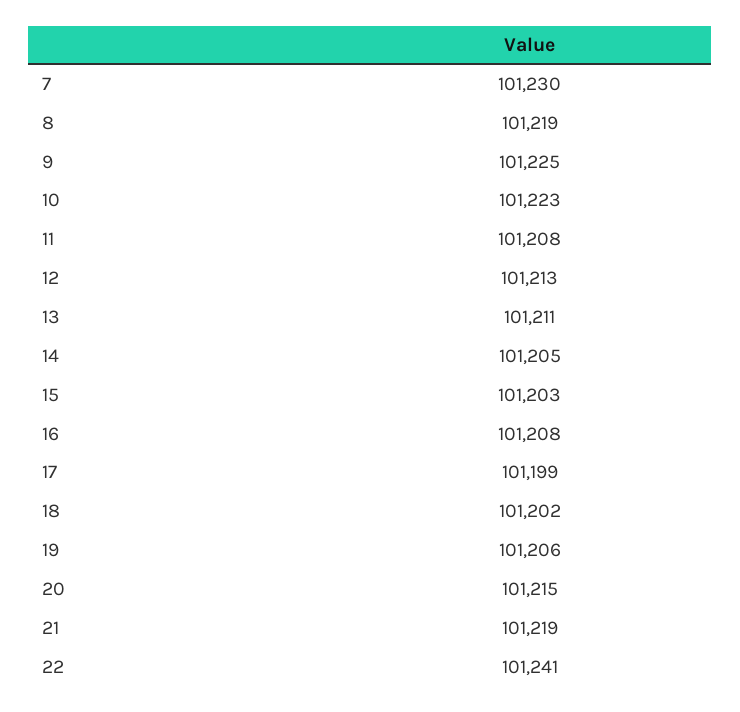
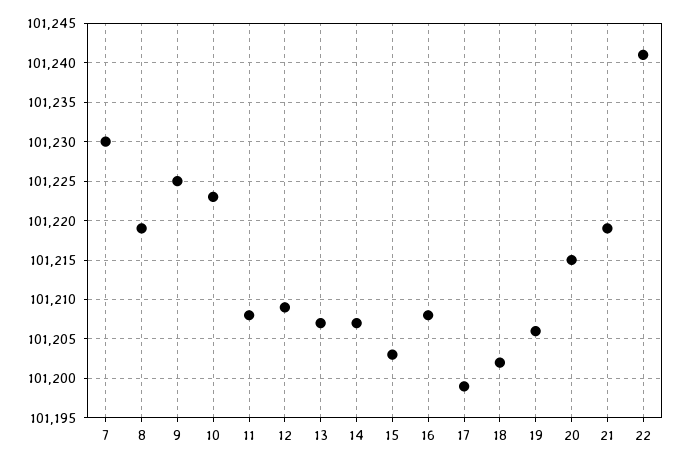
12: 101213 -> 101209
13: 101211 -> 101207
14: 101205 -> 101207

